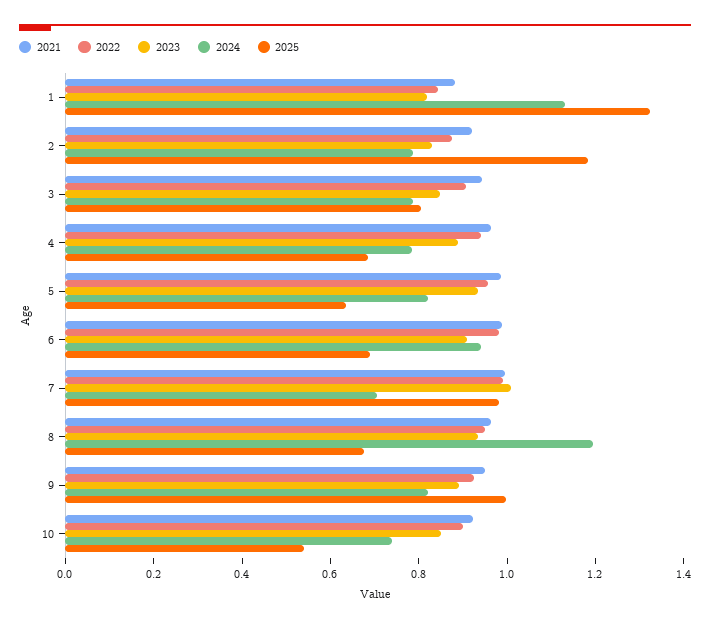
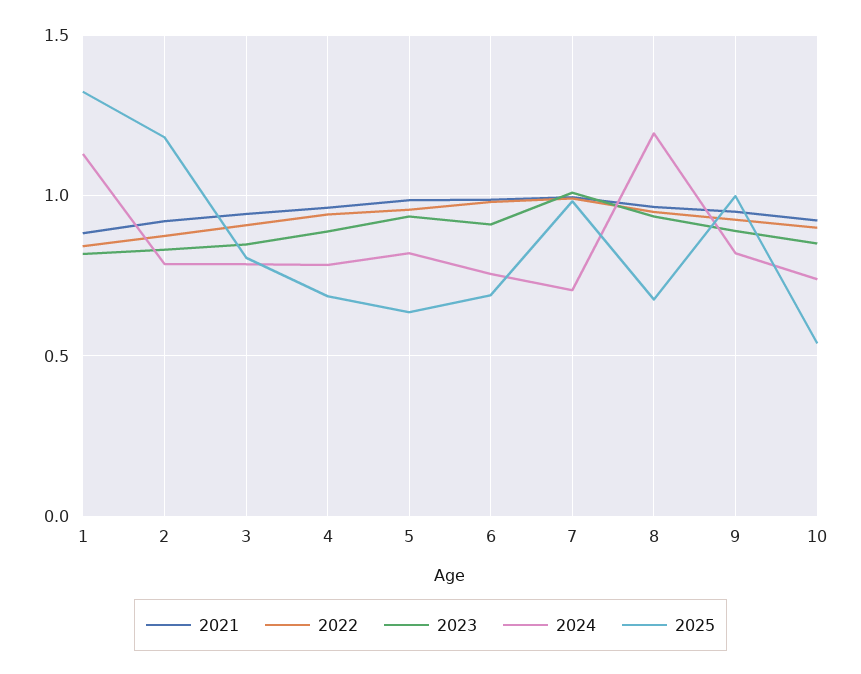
2024, 6: 0.95 -> 0.75

